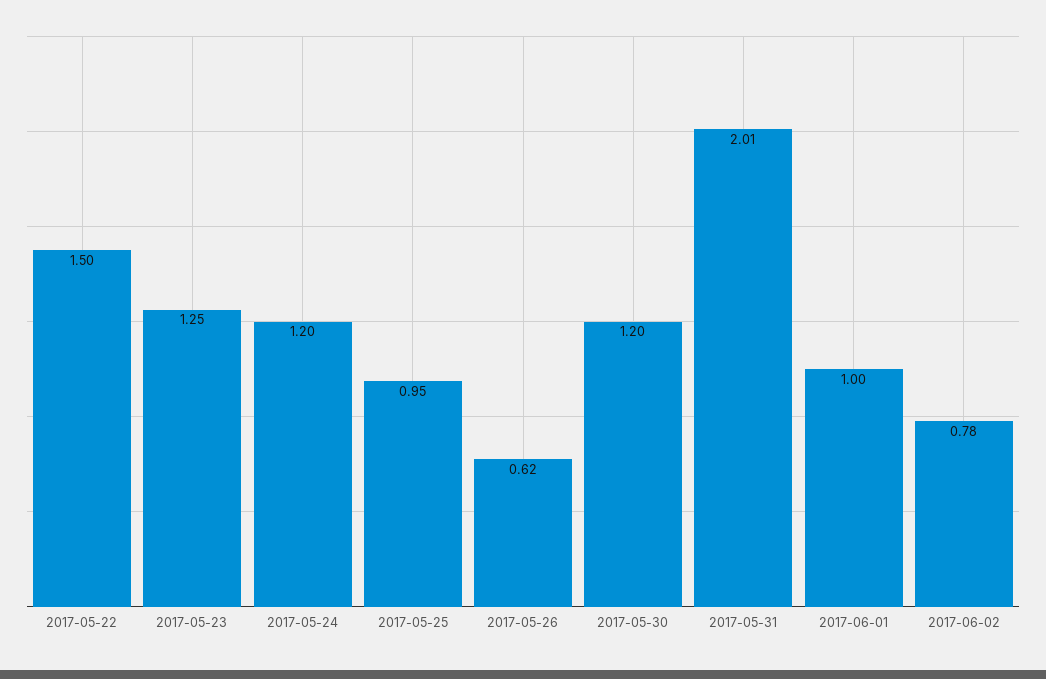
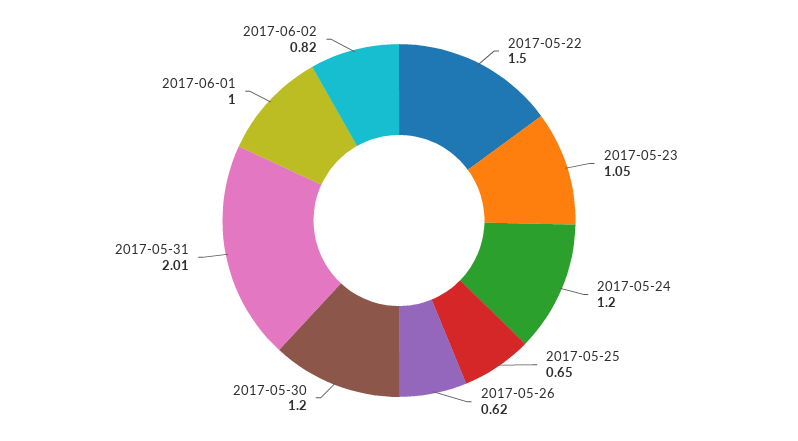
2017-05-23: 1.25 -> 1.05
2017-05-25: 0.95 -> 0.65
2017-06-02: 0.78 -> 0.82

